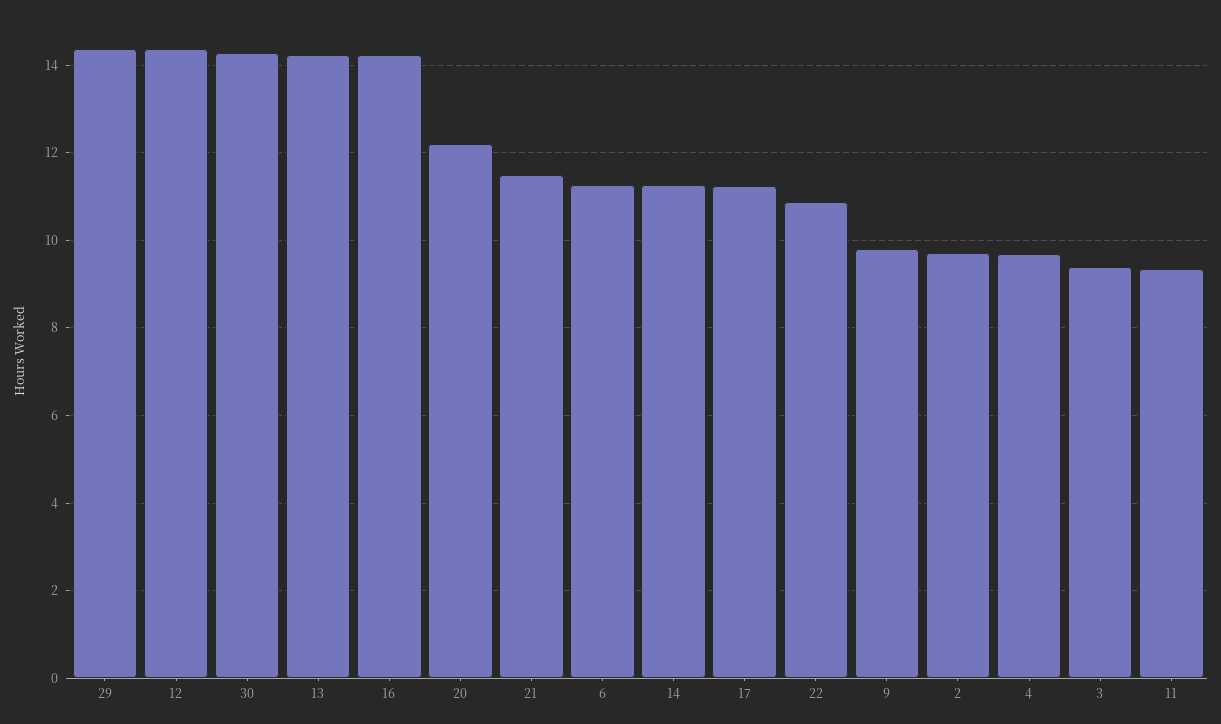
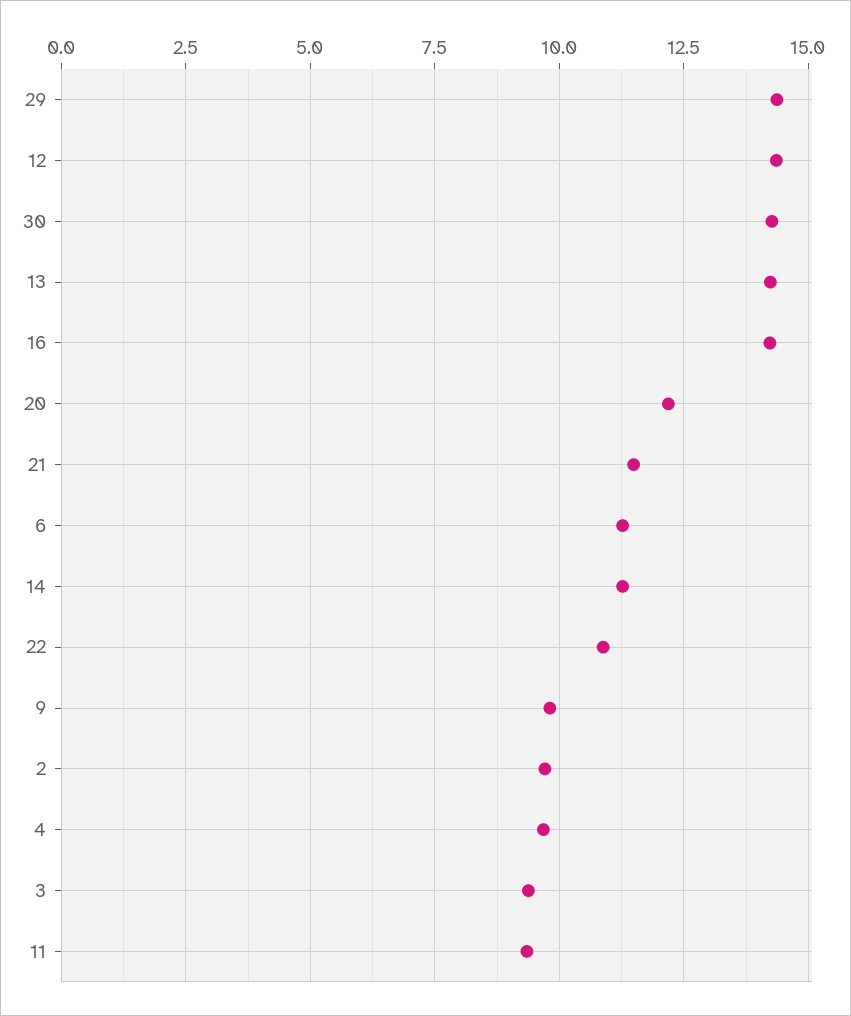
17: 11.2 -> none

